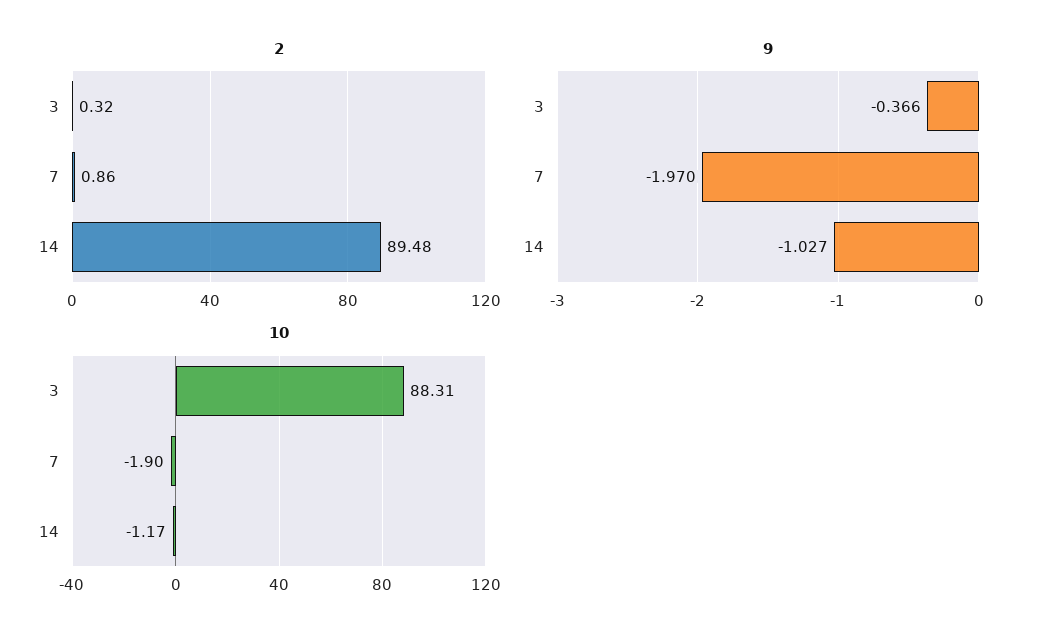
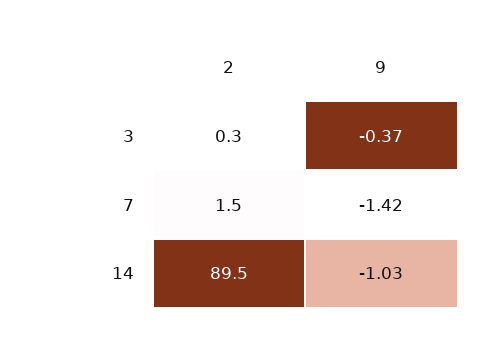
2, 7: 0.86 -> 1.5
9, 7: -1.97 -> -1.42
10, 3: 88.31 -> none
10, 7: -1.9 -> none
10, 14: -1.17 -> none

